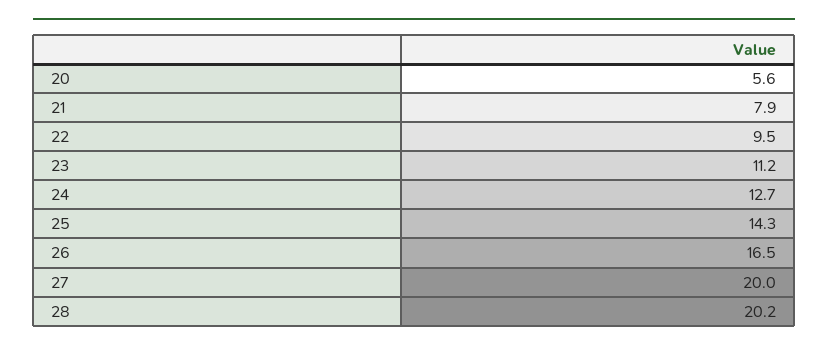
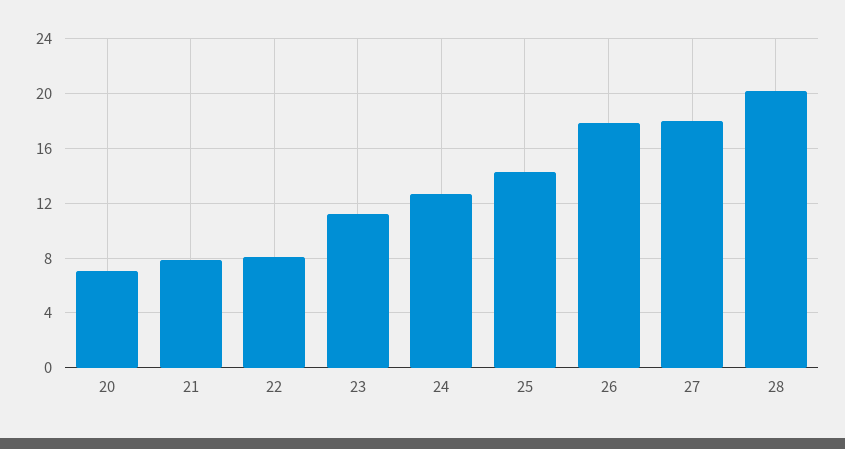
20: 5.6 -> 7
22: 9.5 -> 8
26: 16.5 -> 18
27: 20 -> 18

